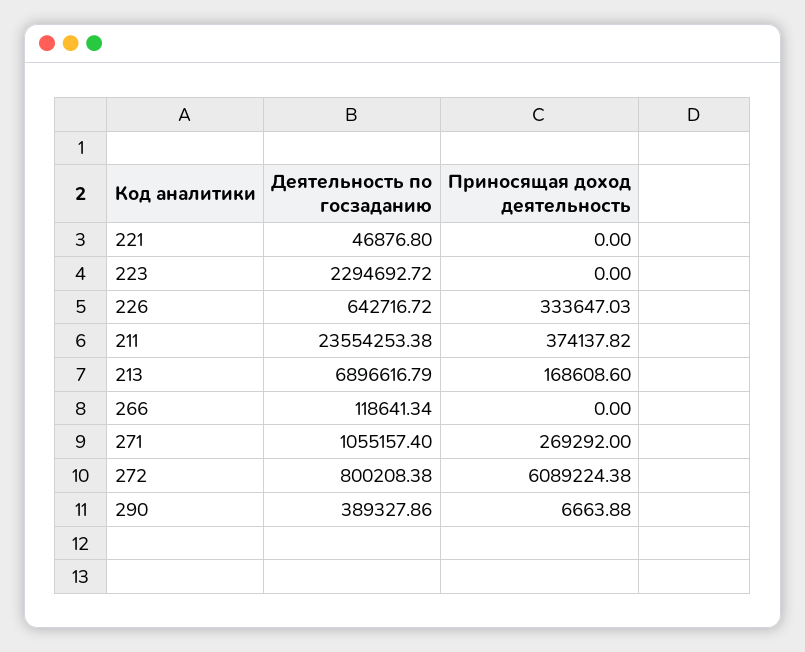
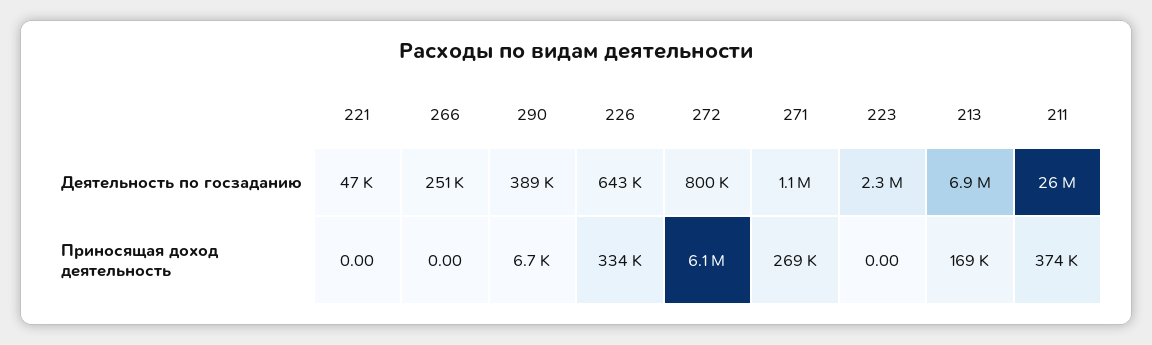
Деятельность по госзаданию, 211: 23554253.38 -> 26000000
Деятельность по госзаданию, 266: 118641.34 -> 251000

